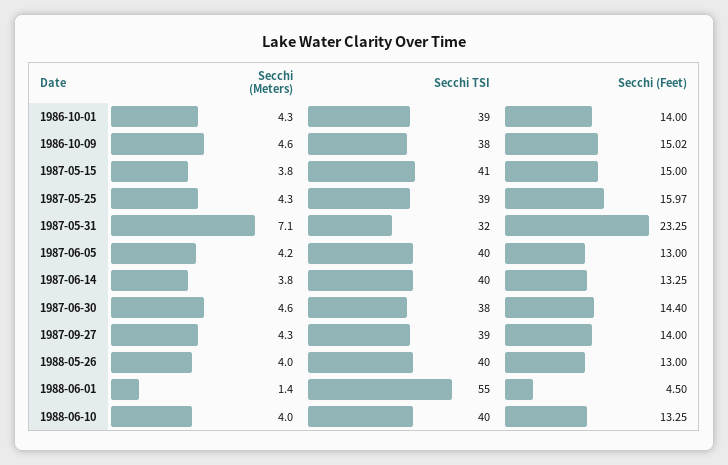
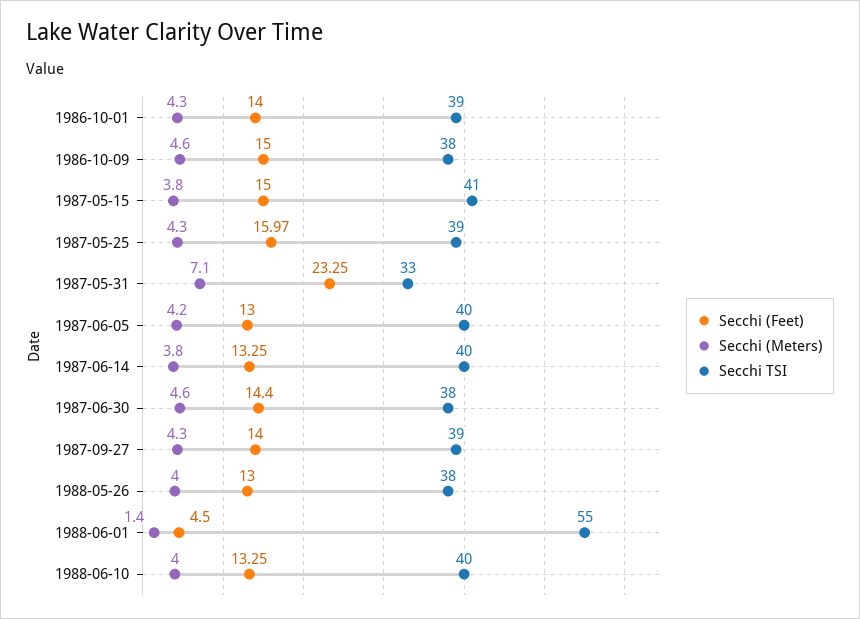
Secchi (Feet), 1986-10-09: 15.02 -> 15
Secchi TSI, 1987-05-31: 32 -> 33
Secchi TSI, 1988-05-26: 40 -> 38

